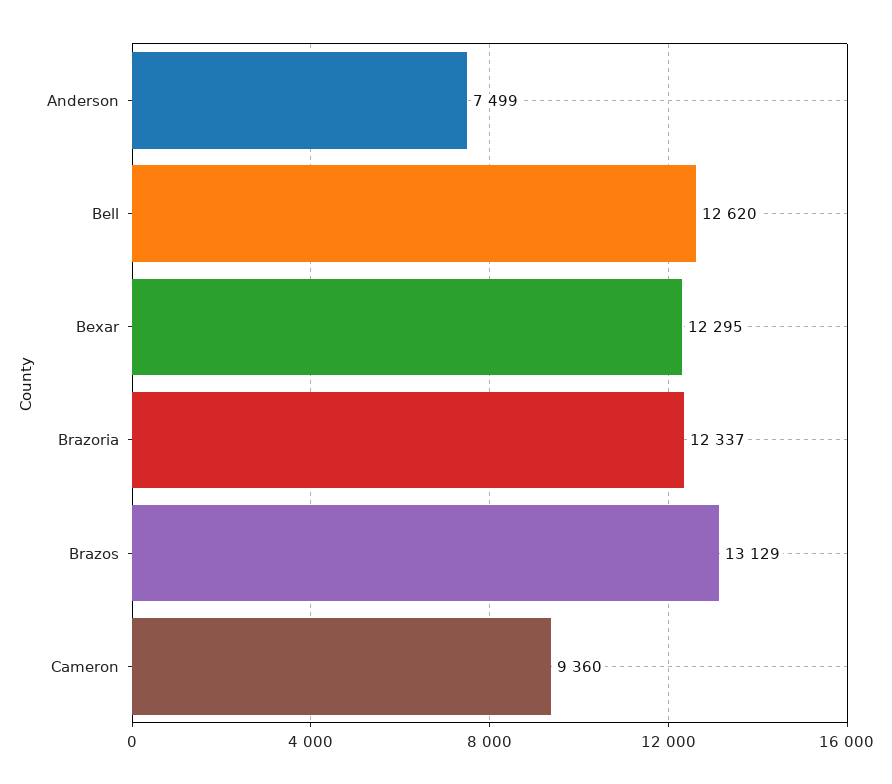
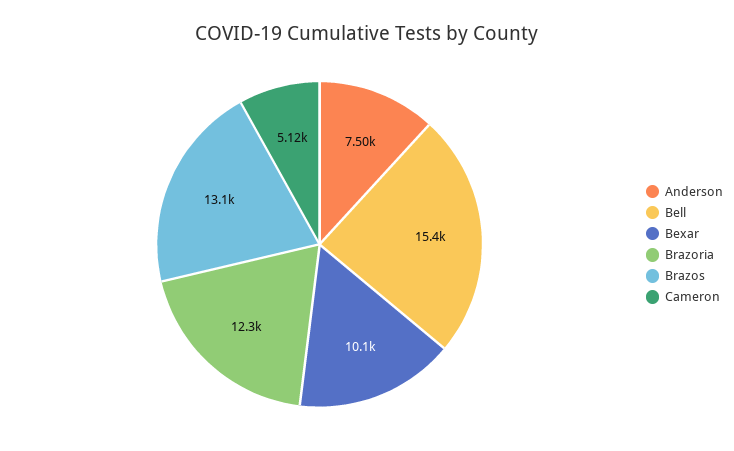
Bell: 12620 -> 15400
Bexar: 12295 -> 10100
Cameron: 9360 -> 5120

